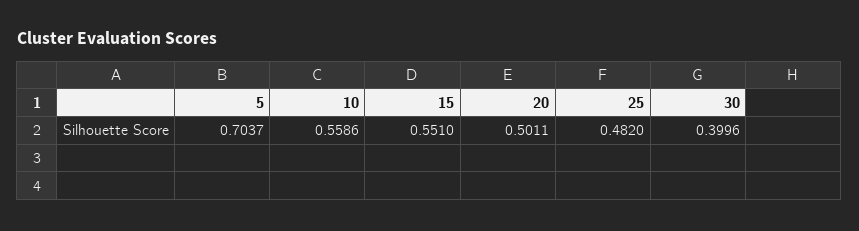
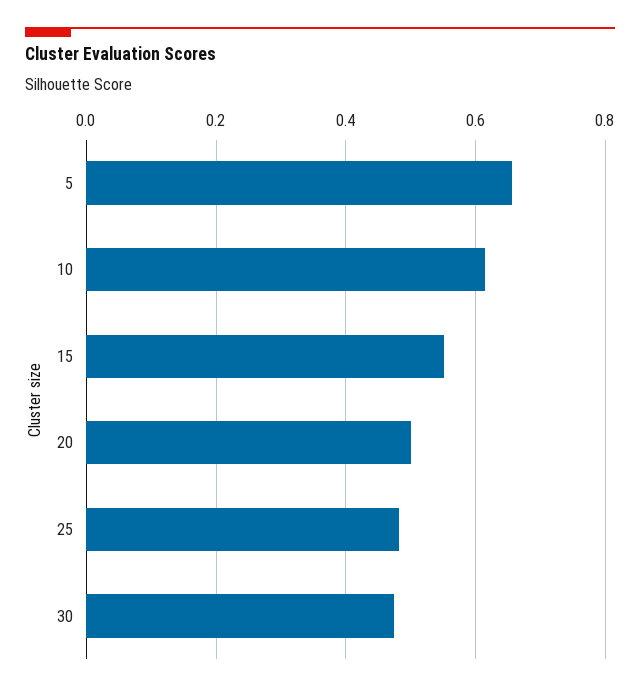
5: 0.7037 -> 0.66
10: 0.5586 -> 0.62
30: 0.3996 -> 0.48

